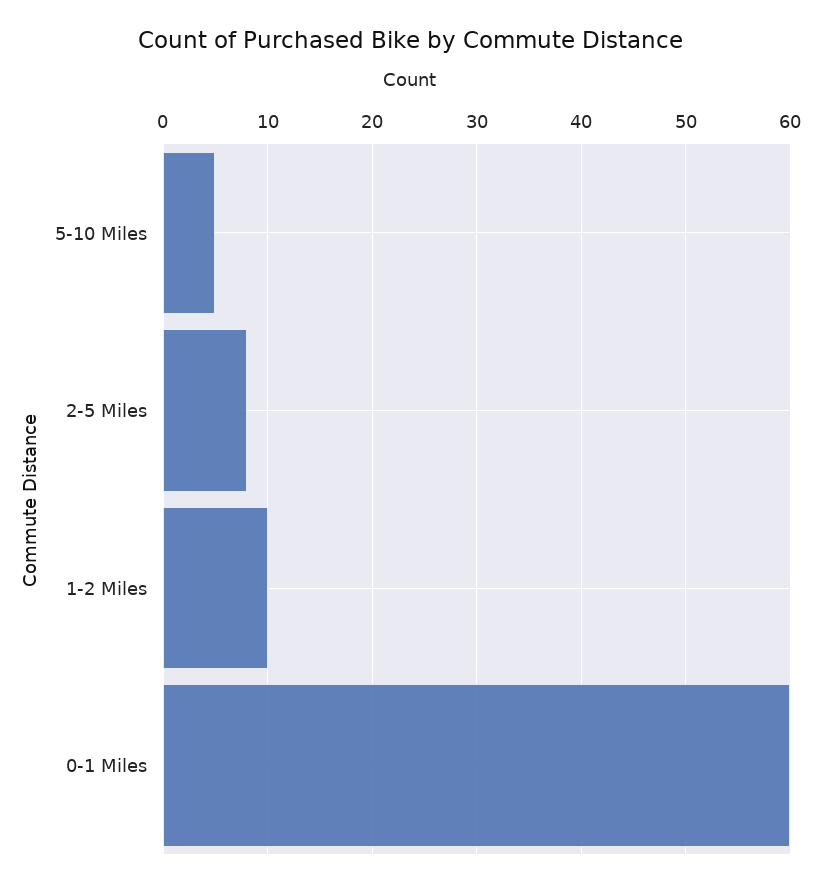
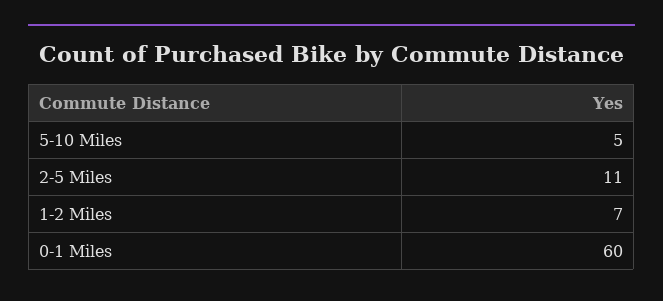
2-5 Miles: 8 -> 11
1-2 Miles: 10 -> 7

